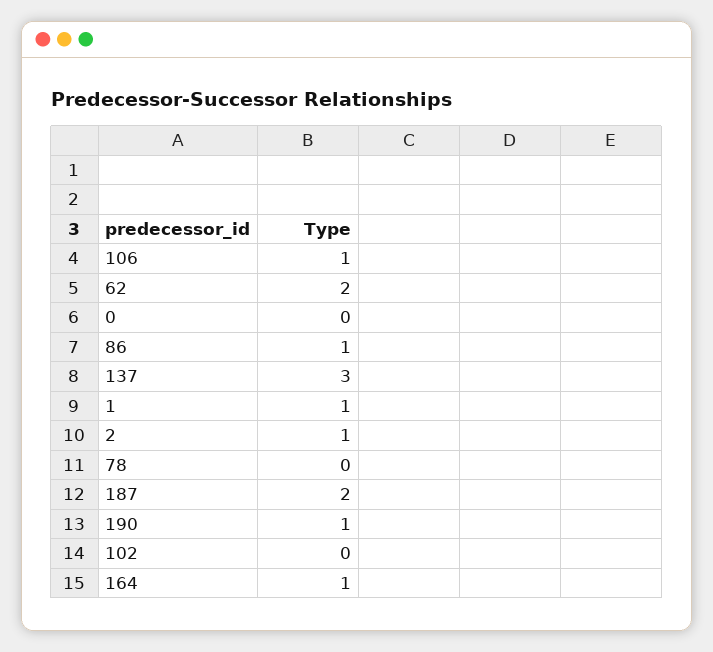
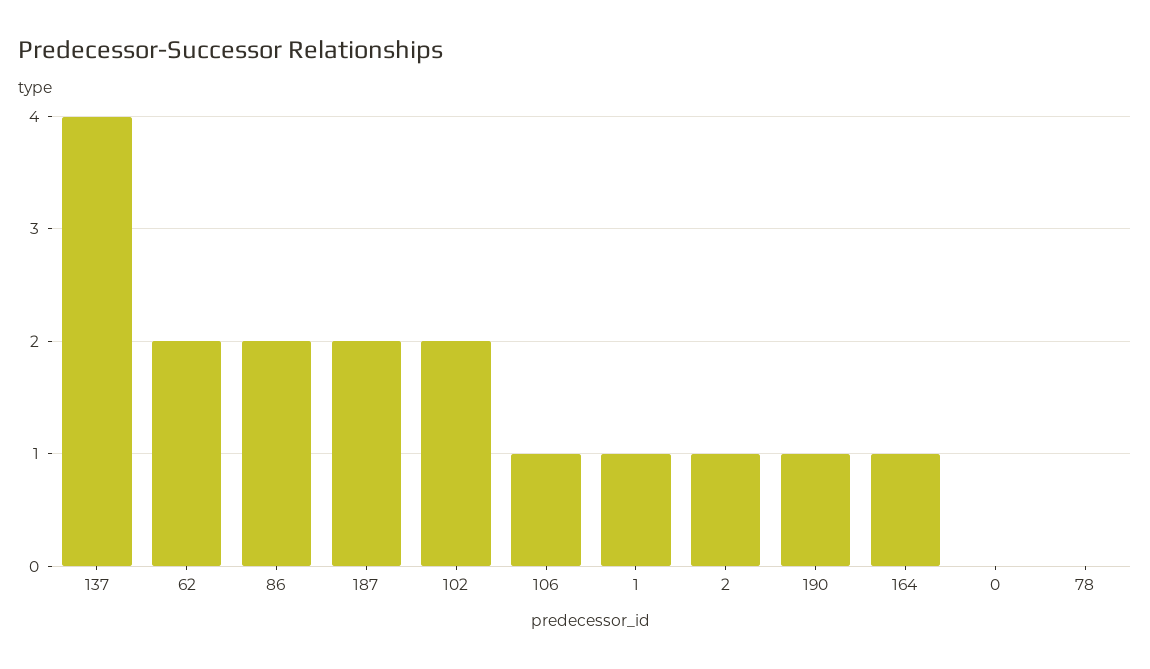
86: 1 -> 2
137: 3 -> 4
102: 0 -> 2

